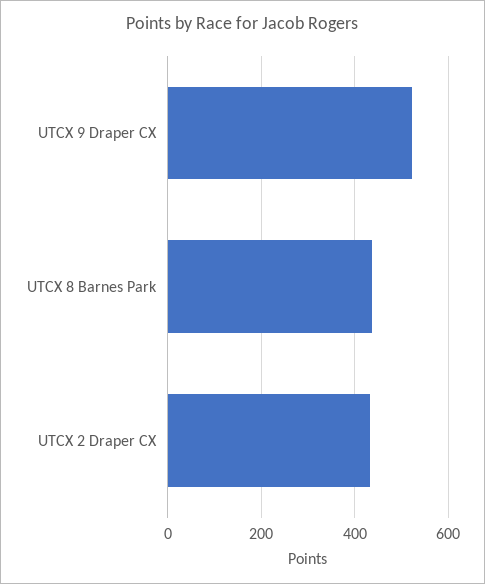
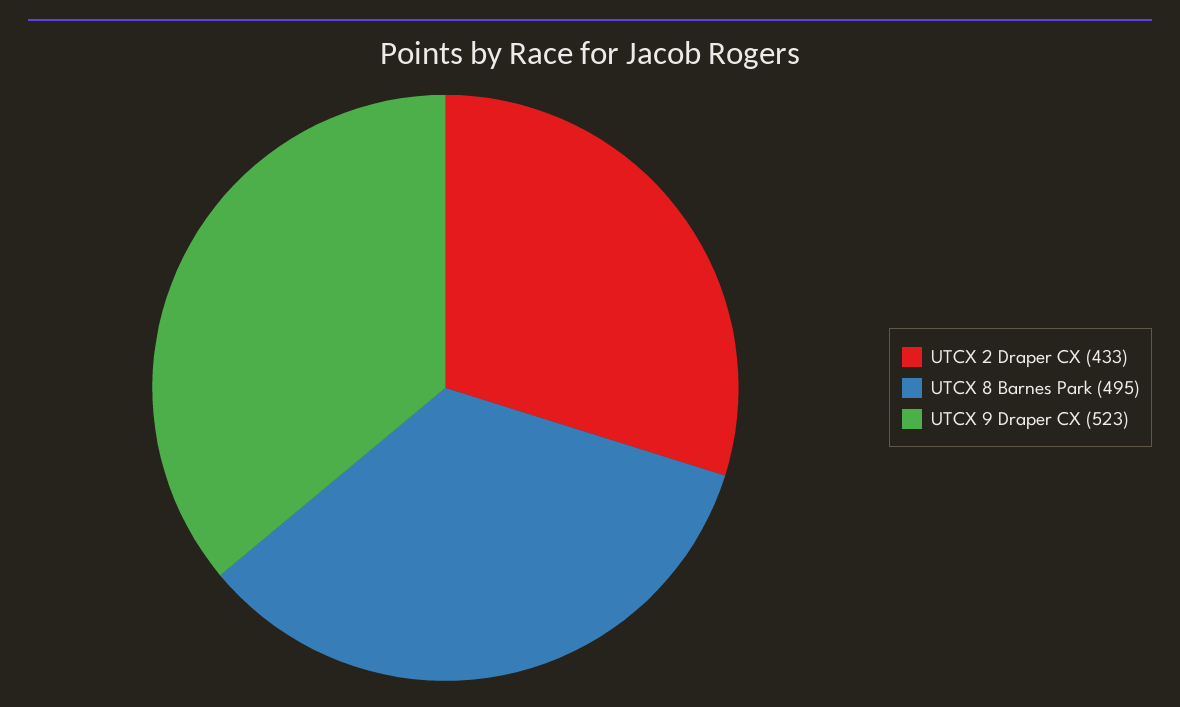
UTCX 8 Barnes Park: 440 -> 495

